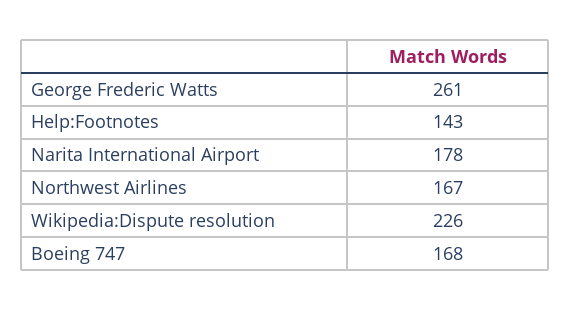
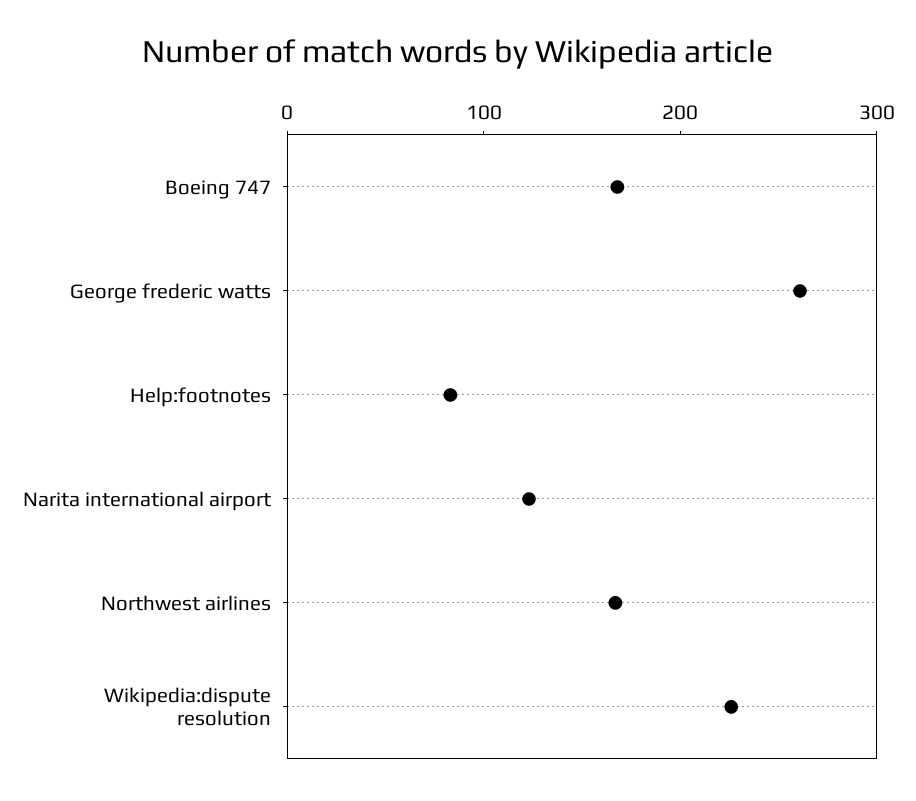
Help:Footnotes: 143 -> 80
Narita International Airport: 178 -> 120

